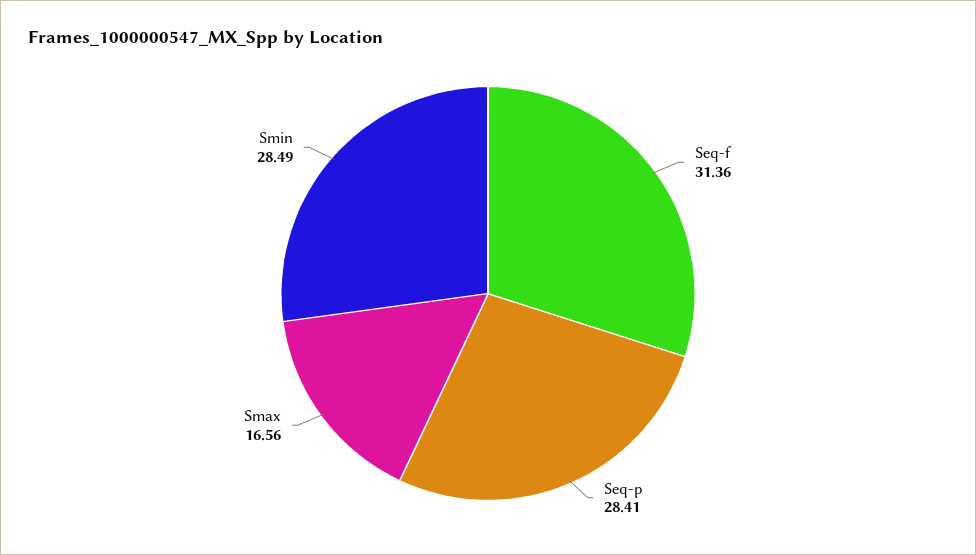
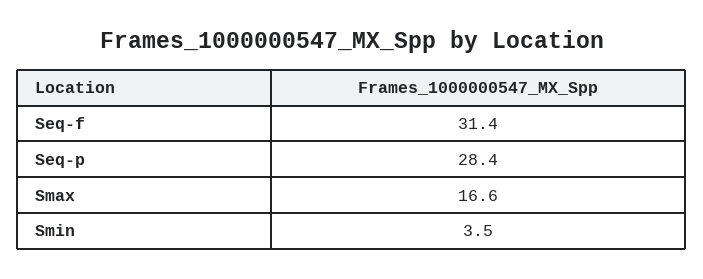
Smin: 28.49 -> 3.5

